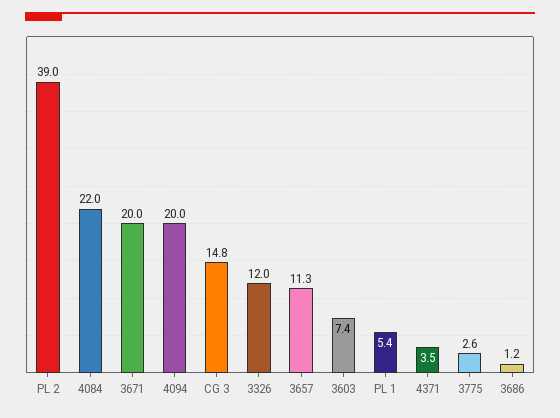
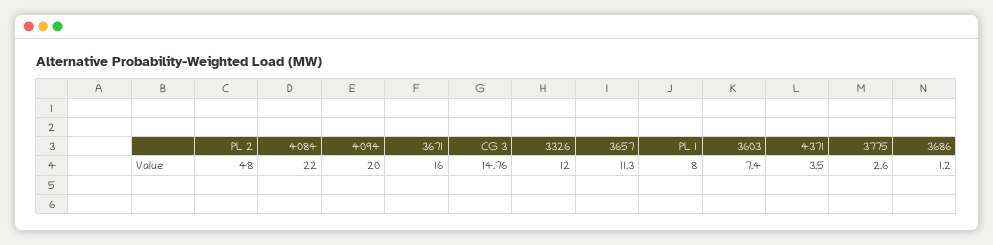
PL 2: 39 -> 48
3671: 20 -> 16
PL 1: 5.4 -> 8

